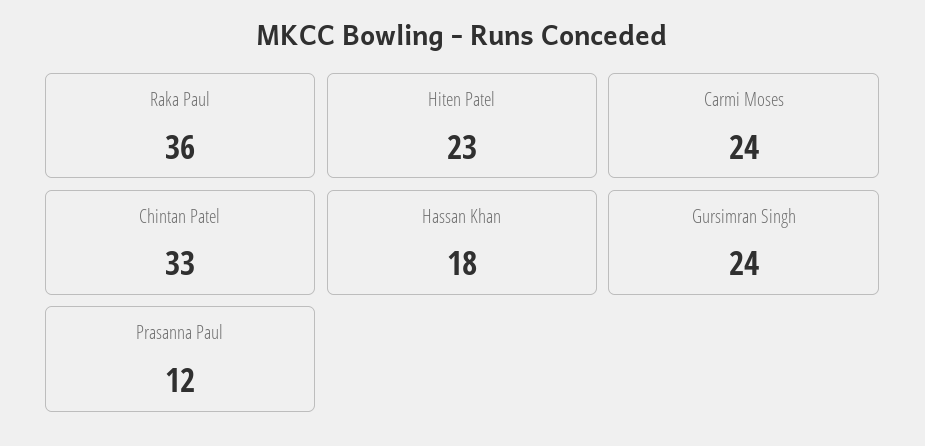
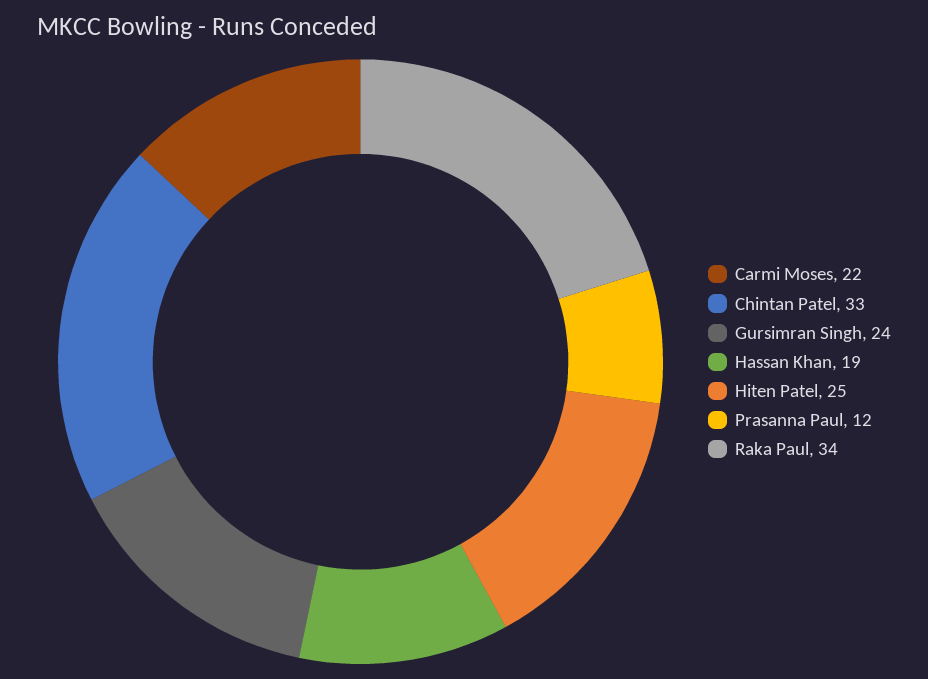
Raka Paul: 36 -> 34
Hiten Patel: 23 -> 25
Carmi Moses: 24 -> 22
Hassan Khan: 18 -> 19

